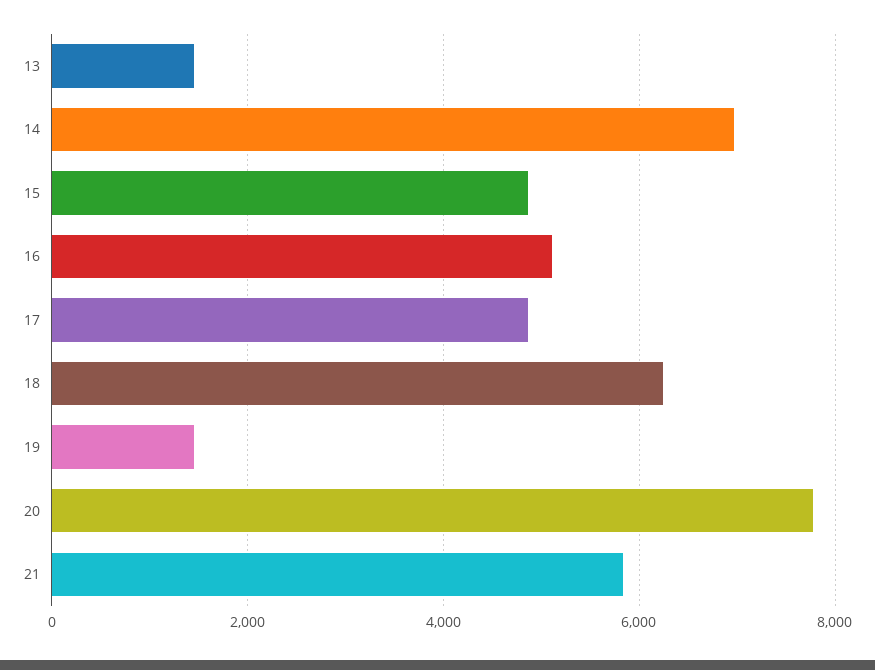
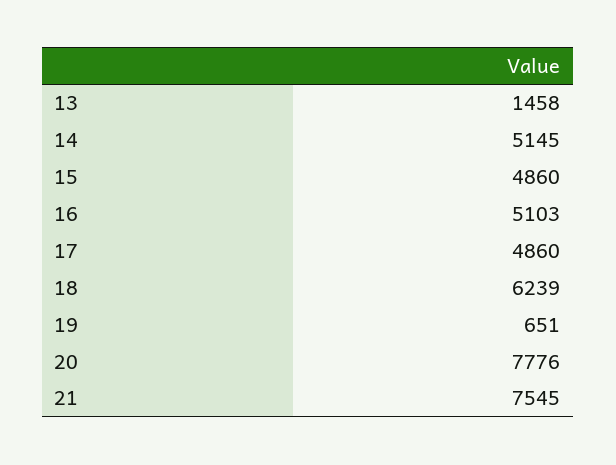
14: 7000 -> 5145
19: 1400 -> 651
21: 5800 -> 7545

